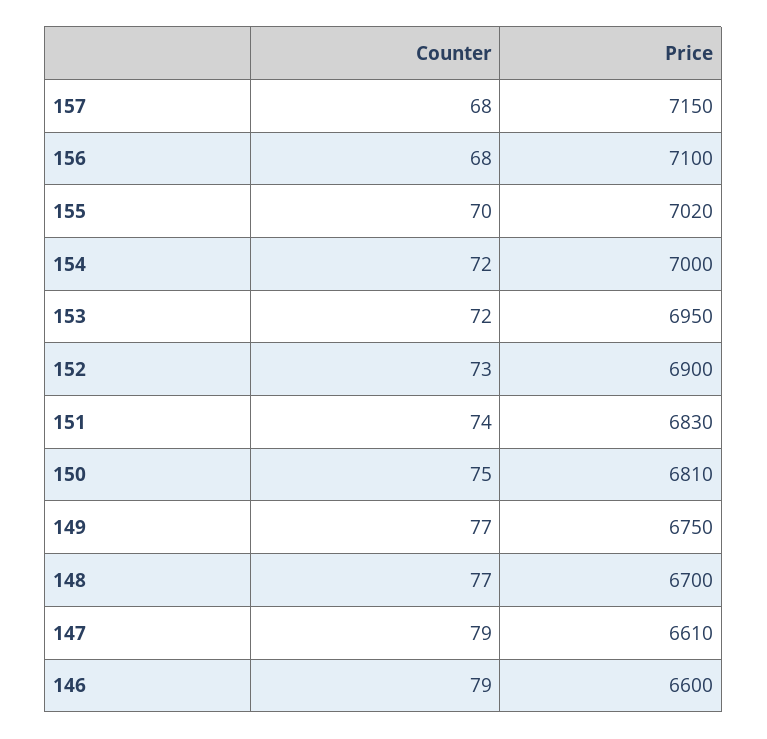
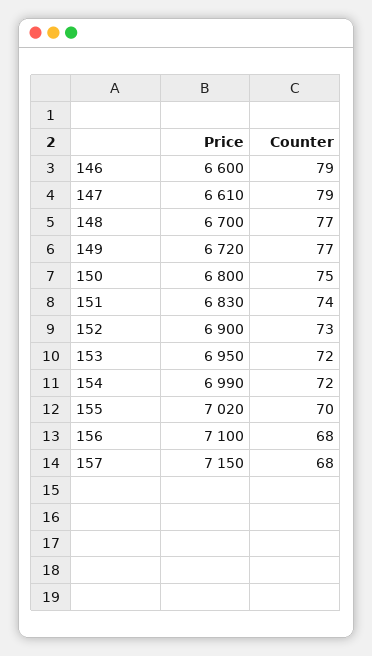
Price, 154: 7000 -> 6990
Price, 150: 6810 -> 6800
Price, 149: 6750 -> 6720

